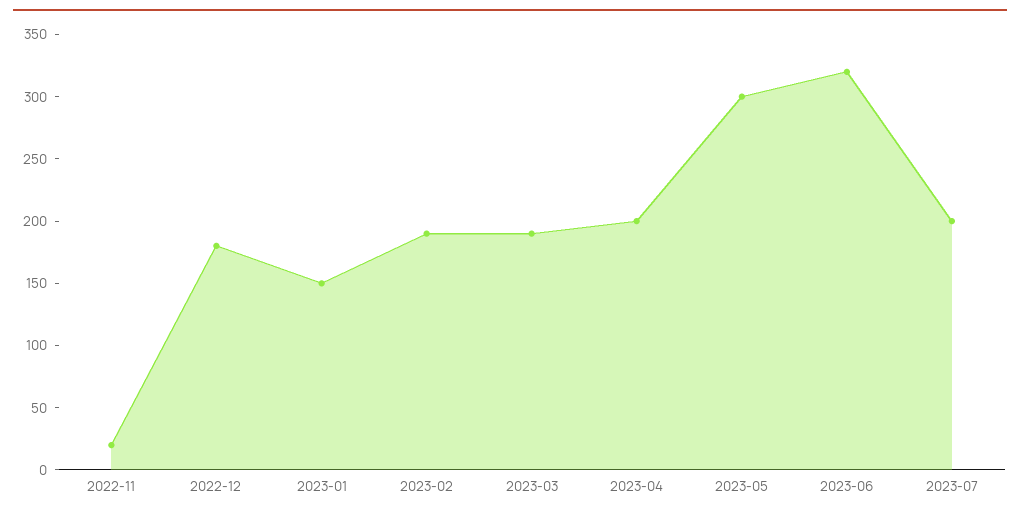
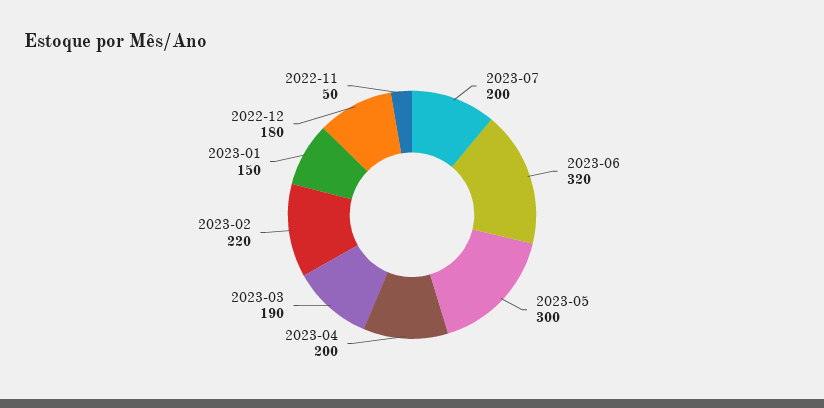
2022-11: 20 -> 50
2023-02: 190 -> 220

